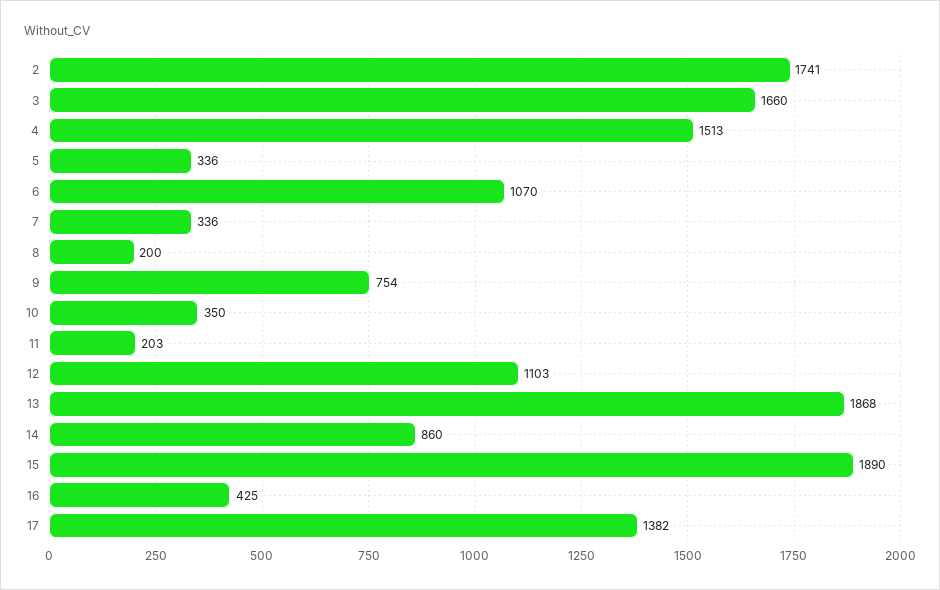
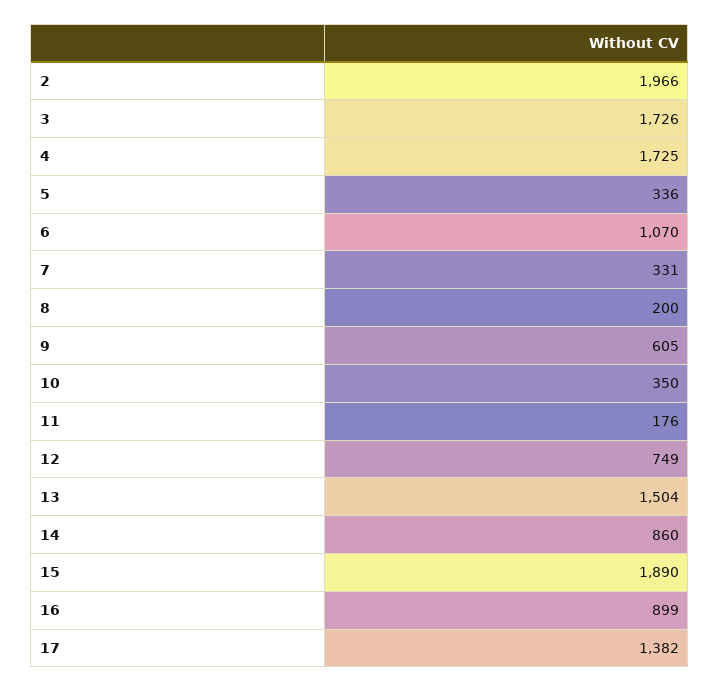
2: 1741 -> 1966
3: 1660 -> 1726
4: 1513 -> 1725
7: 336 -> 331
9: 754 -> 605
11: 203 -> 176
12: 1103 -> 749
13: 1868 -> 1504
16: 425 -> 899

